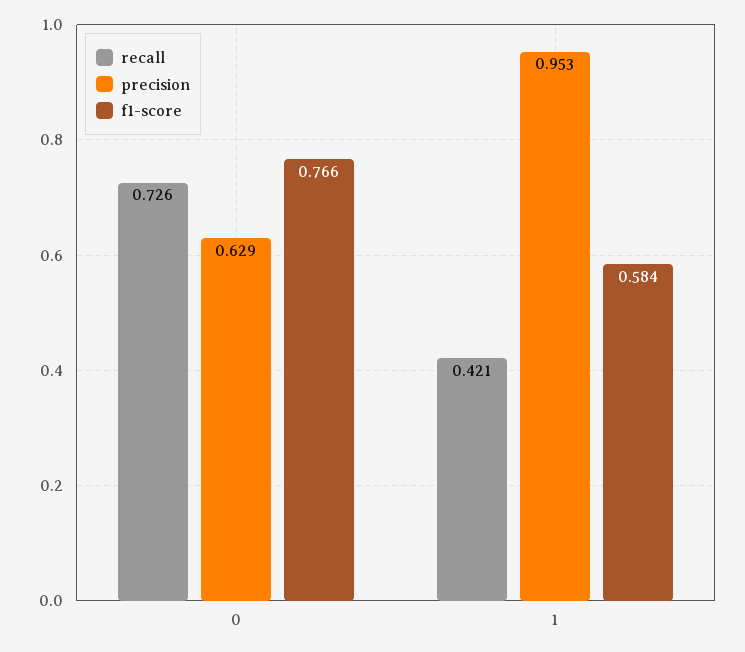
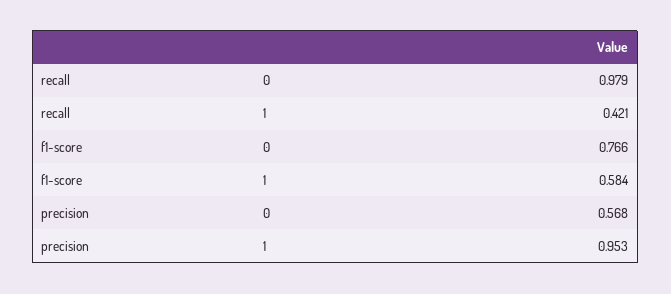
recall, 0: 0.726 -> 0.979
precision, 0: 0.629 -> 0.568

